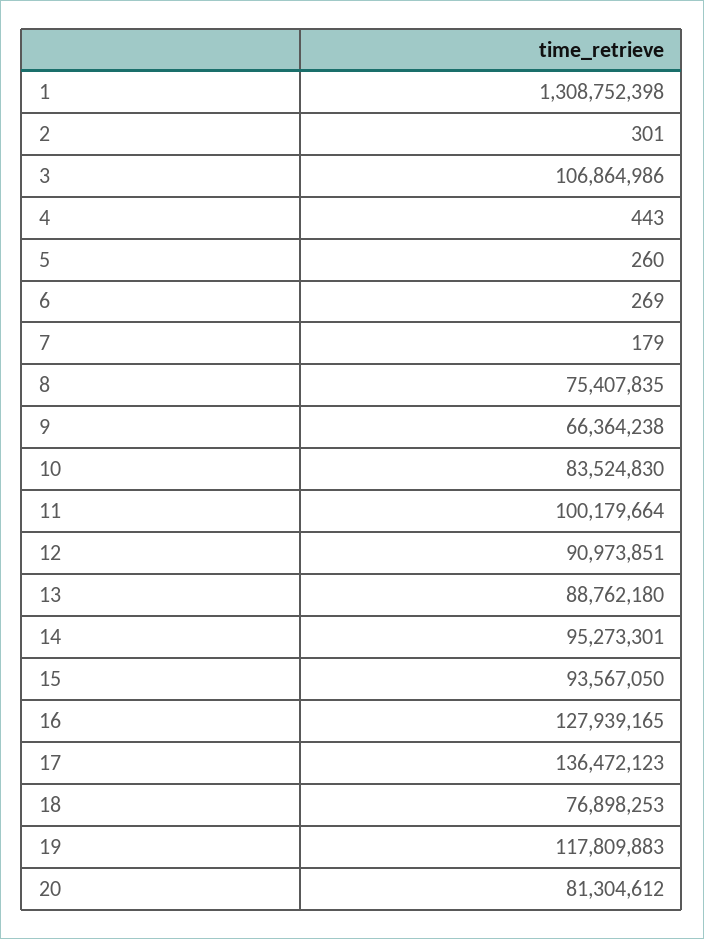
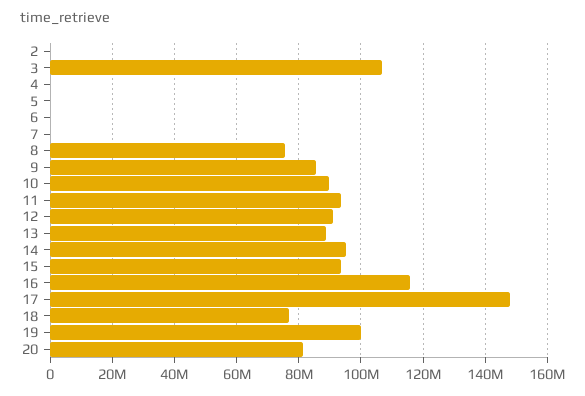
1: 1308752398 -> none
9: 66364238 -> 86000000
10: 83524830 -> 90000000
11: 100179664 -> 94000000
16: 127939165 -> 116000000
17: 136472123 -> 148000000
19: 117809883 -> 100000000

